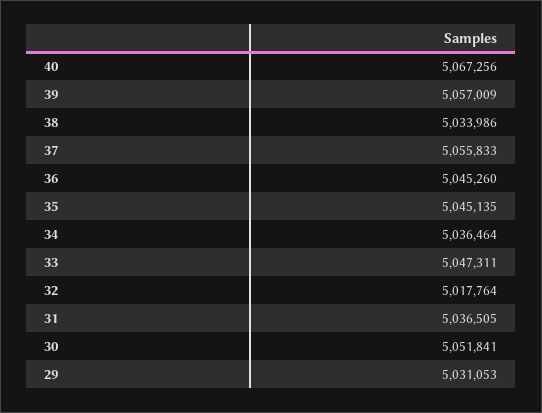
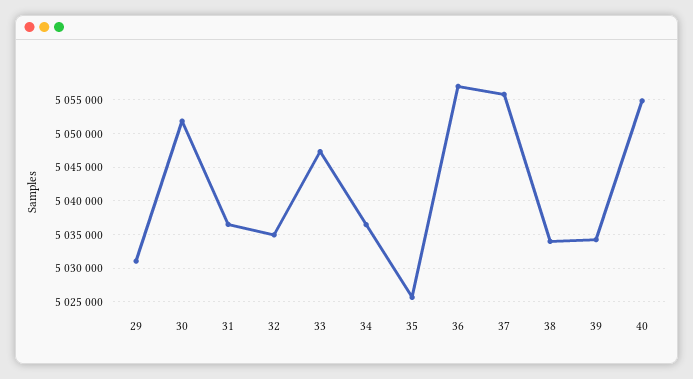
40: 5067256 -> 5055000
39: 5057009 -> 5034000
36: 5045260 -> 5057000
35: 5045135 -> 5026000
32: 5017764 -> 5035000

